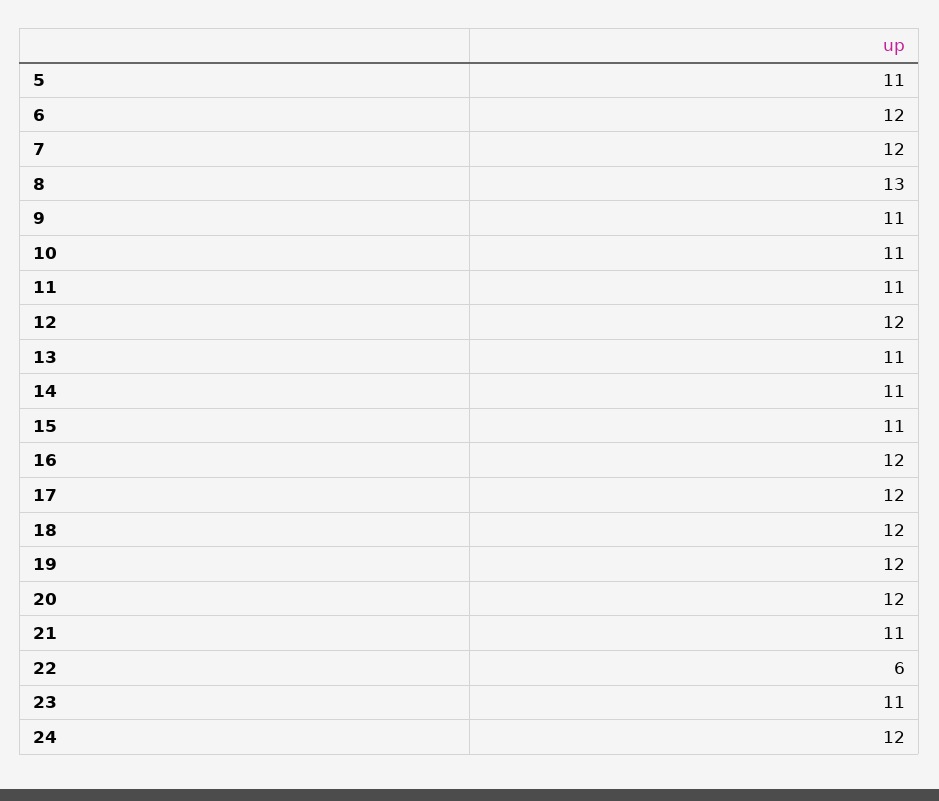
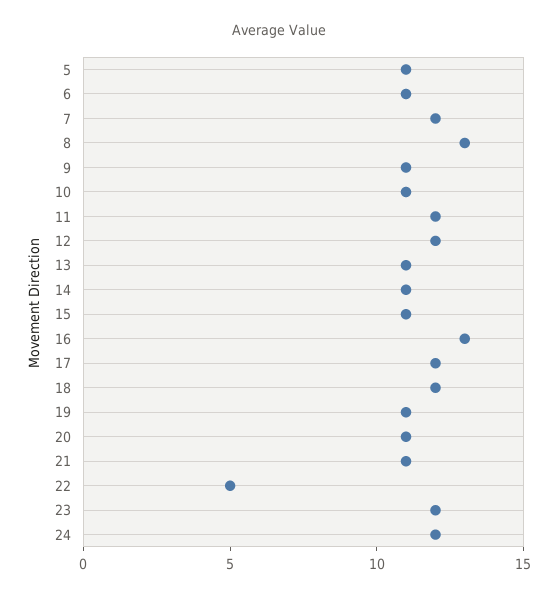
6: 12 -> 11
11: 11 -> 12
16: 12 -> 13
19: 12 -> 11
20: 12 -> 11
22: 6 -> 5
23: 11 -> 12

